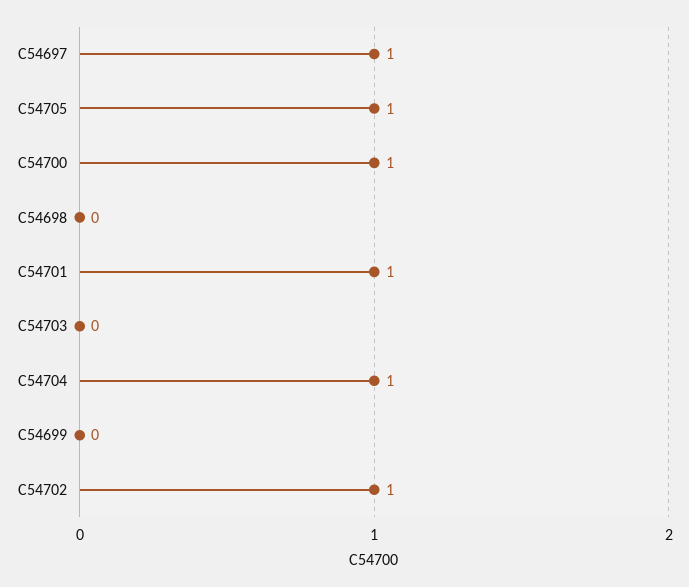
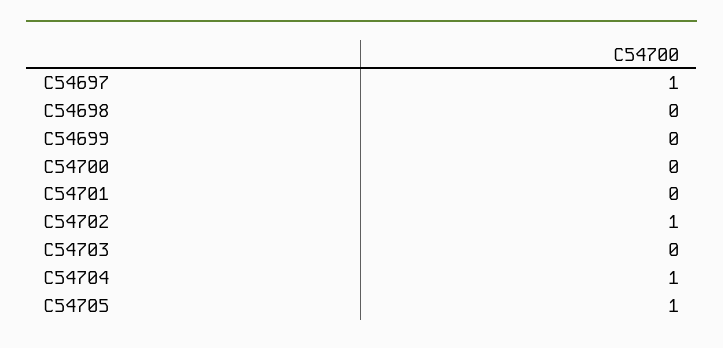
C54700: 1 -> 0
C54701: 1 -> 0

